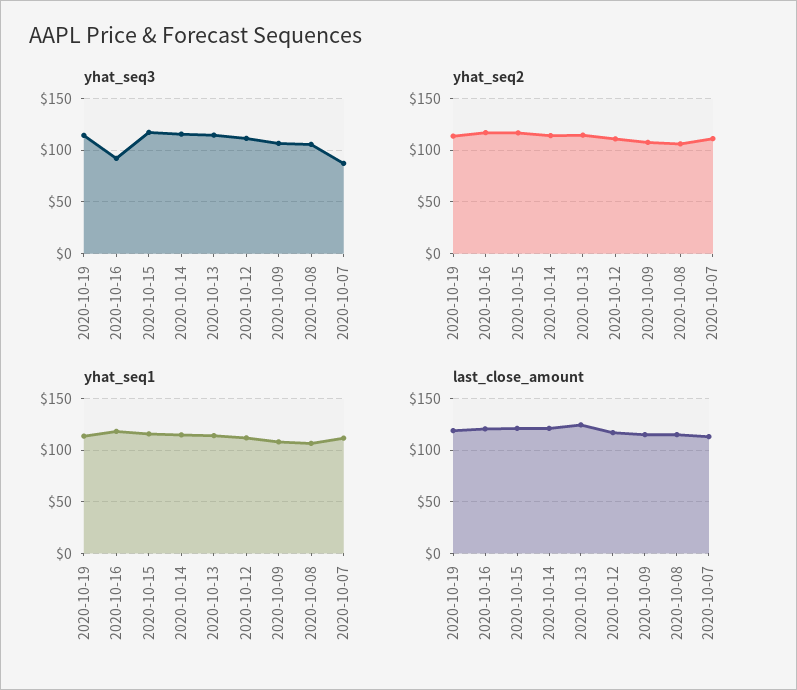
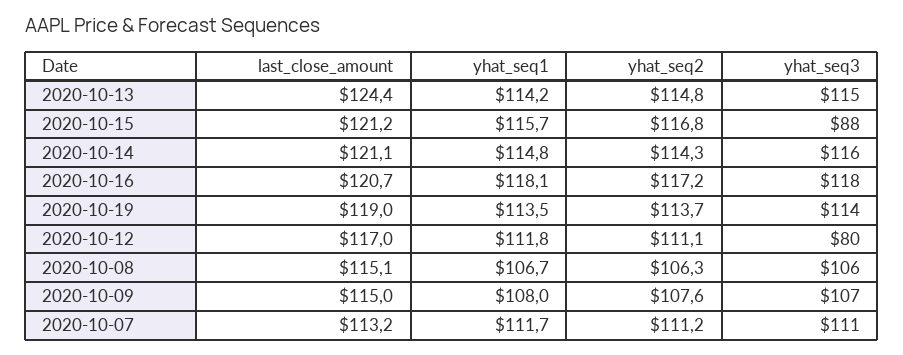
yhat_seq3, 2020-10-16: 90 -> 118
yhat_seq3, 2020-10-15: 120 -> 88
yhat_seq3, 2020-10-12: 110 -> 80
yhat_seq3, 2020-10-07: 90 -> 111

